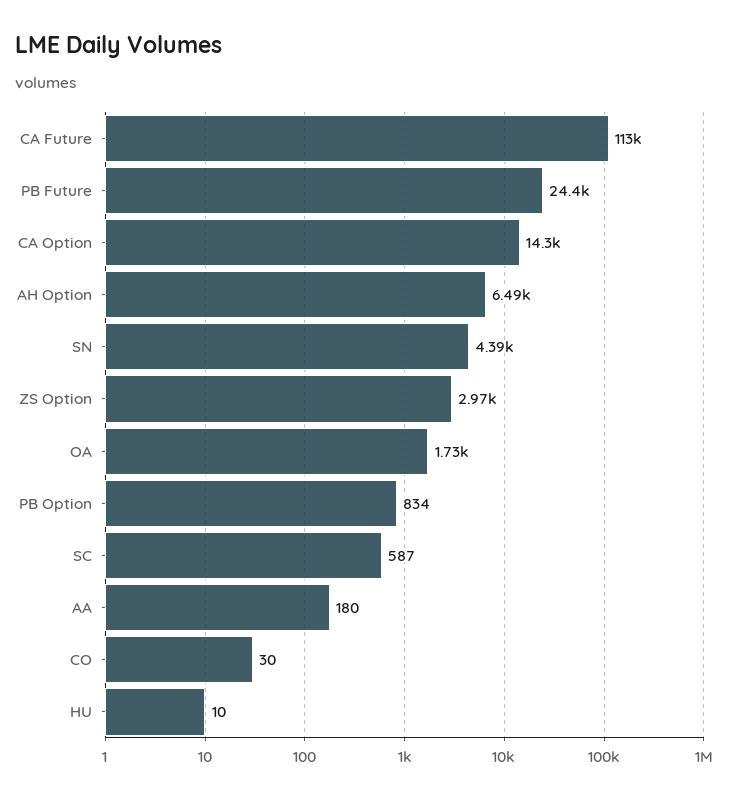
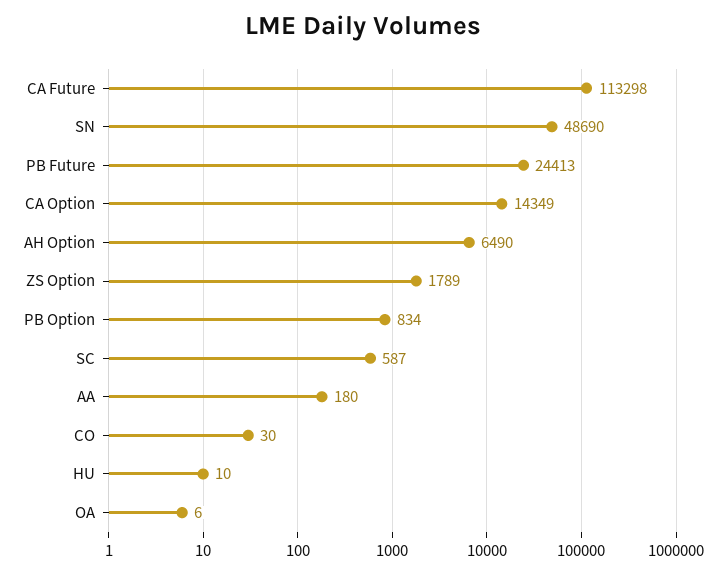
SN: 4390 -> 48690
ZS Option: 2970 -> 1789
OA: 1730 -> 6

